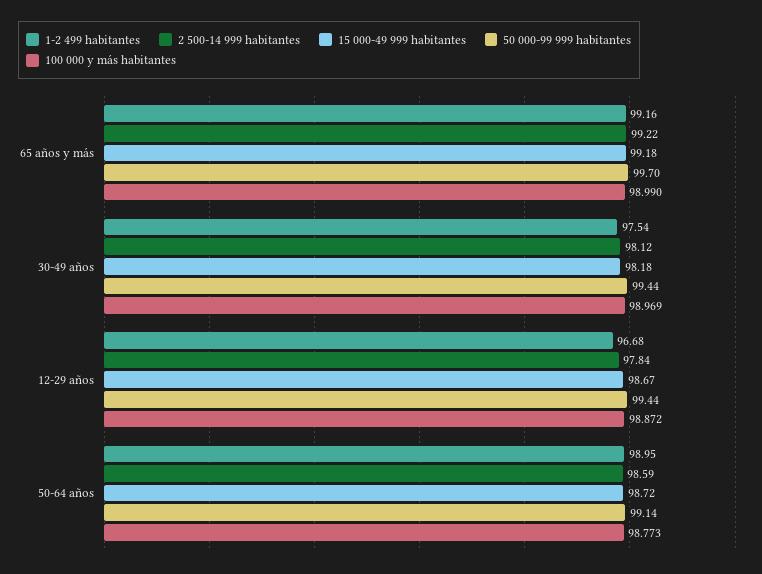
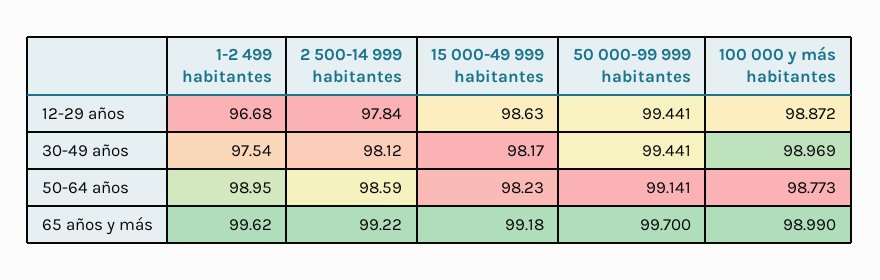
1-2 499 habitantes, 65 años y más: 99.16 -> 99.62
15 000-49 999 habitantes, 30-49 años: 98.18 -> 98.17
15 000-49 999 habitantes, 12-29 años: 98.67 -> 98.63
15 000-49 999 habitantes, 50-64 años: 98.72 -> 98.23

